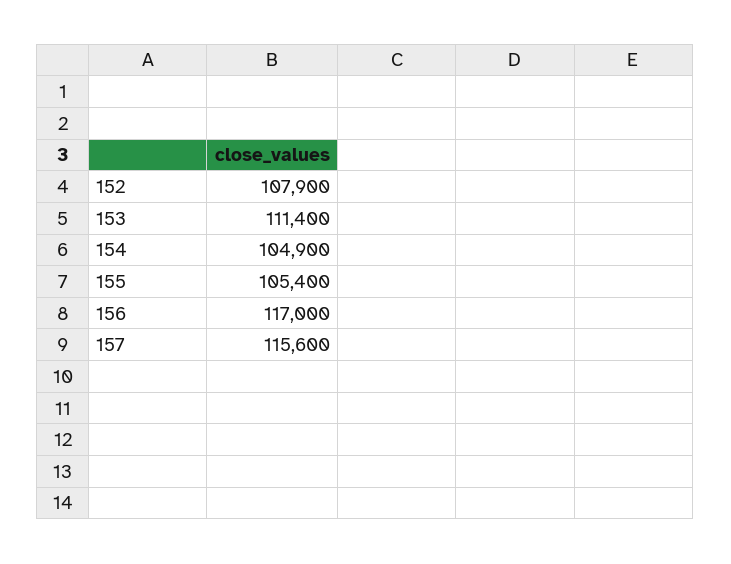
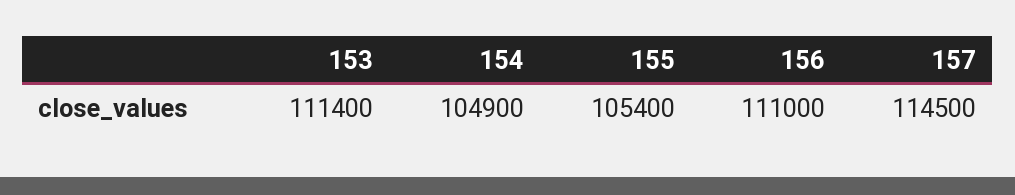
152: 107900 -> none
156: 117000 -> 111000
157: 115600 -> 114500

